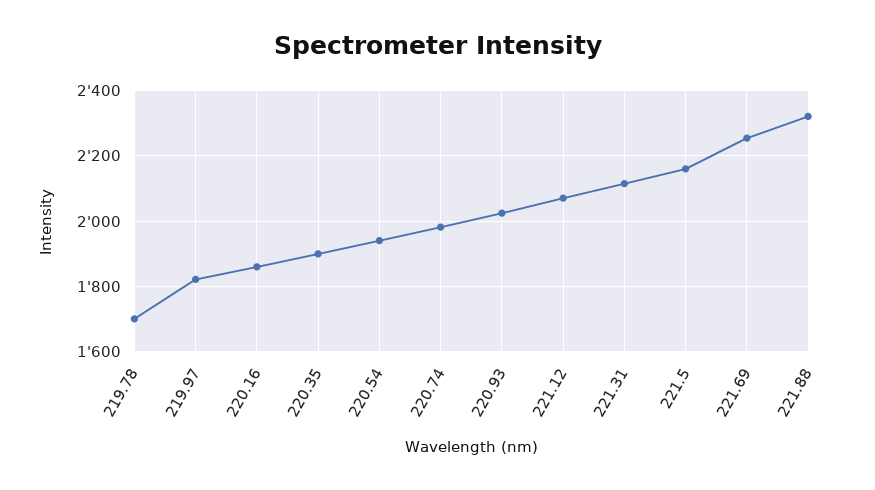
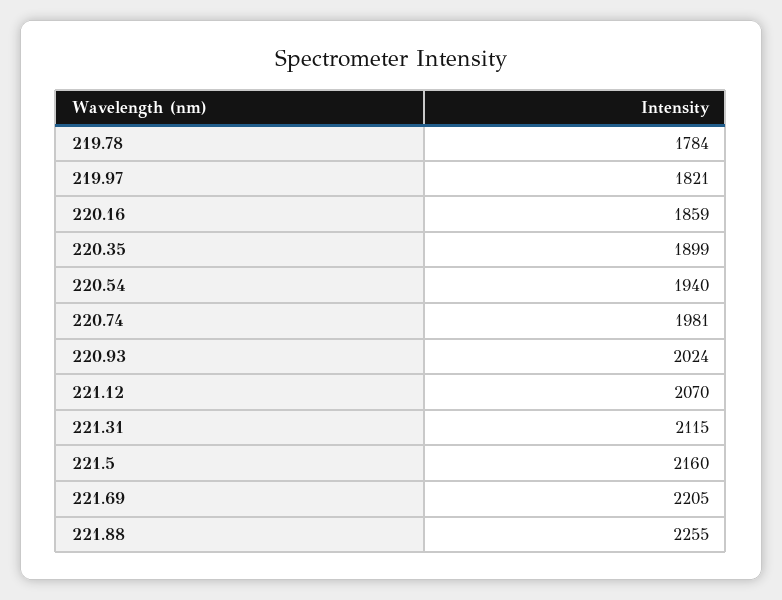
219.78: 1700 -> 1784
221.69: 2260 -> 2205
221.88: 2320 -> 2255

